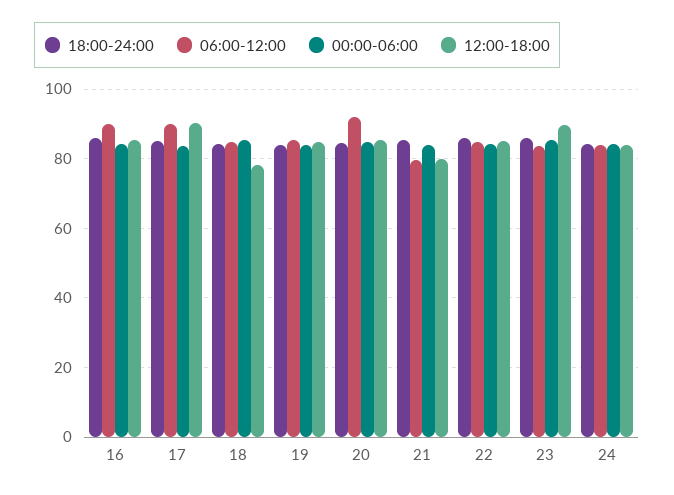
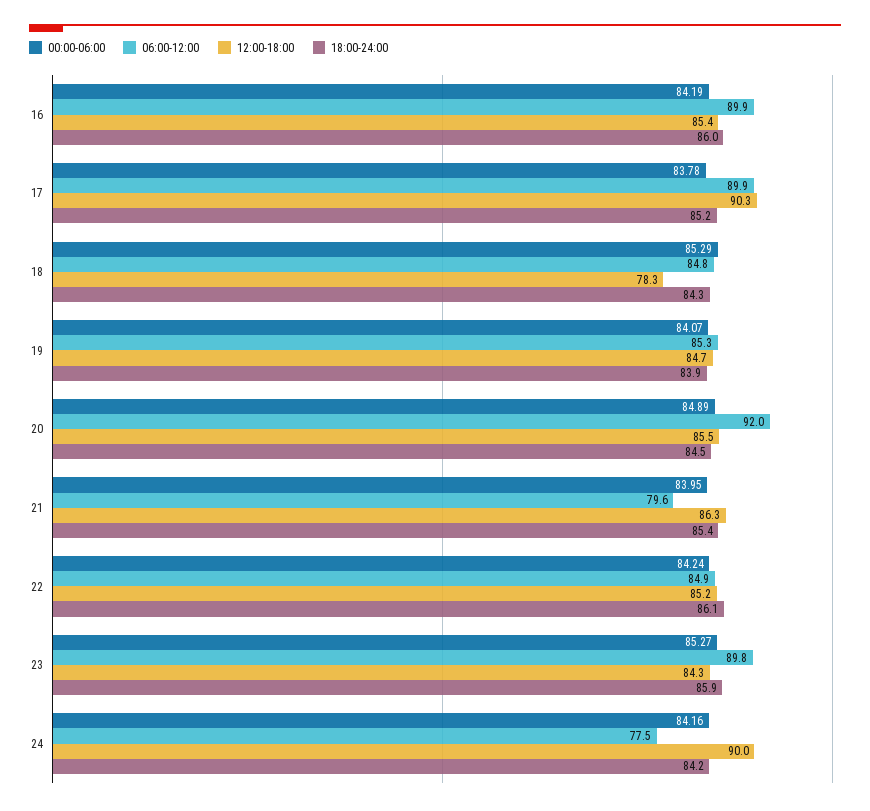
12:00-18:00, 21: 80 -> 86.3
06:00-12:00, 23: 84 -> 89.8
12:00-18:00, 23: 90 -> 84.3
06:00-12:00, 24: 84 -> 77.5
12:00-18:00, 24: 84 -> 90

